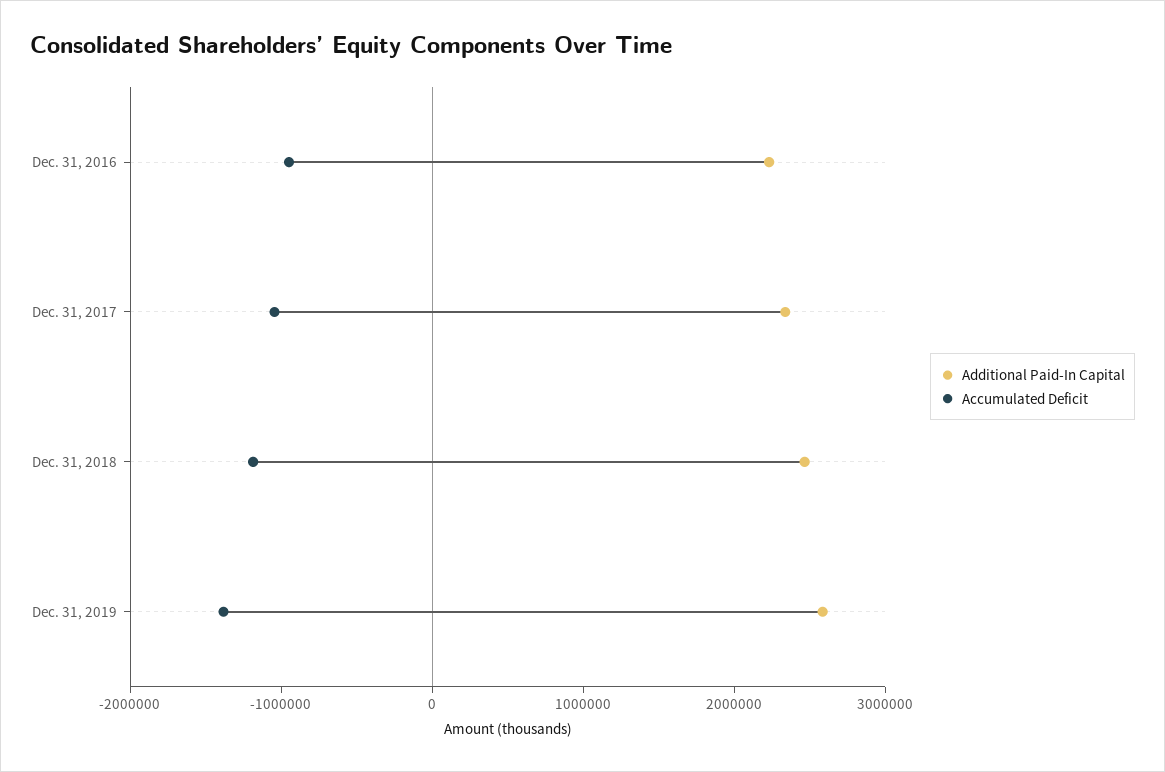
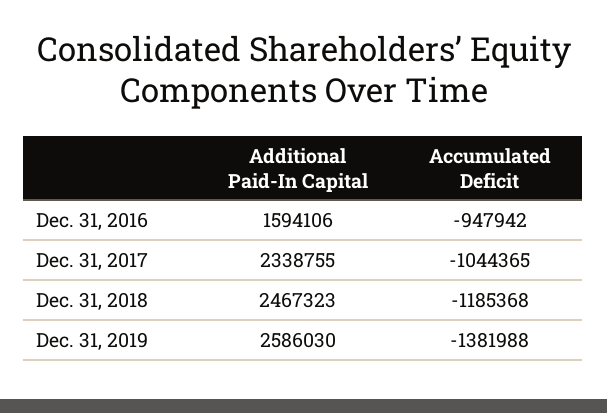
Additional Paid-In Capital, Dec. 31, 2016: 2200000 -> 1594106

